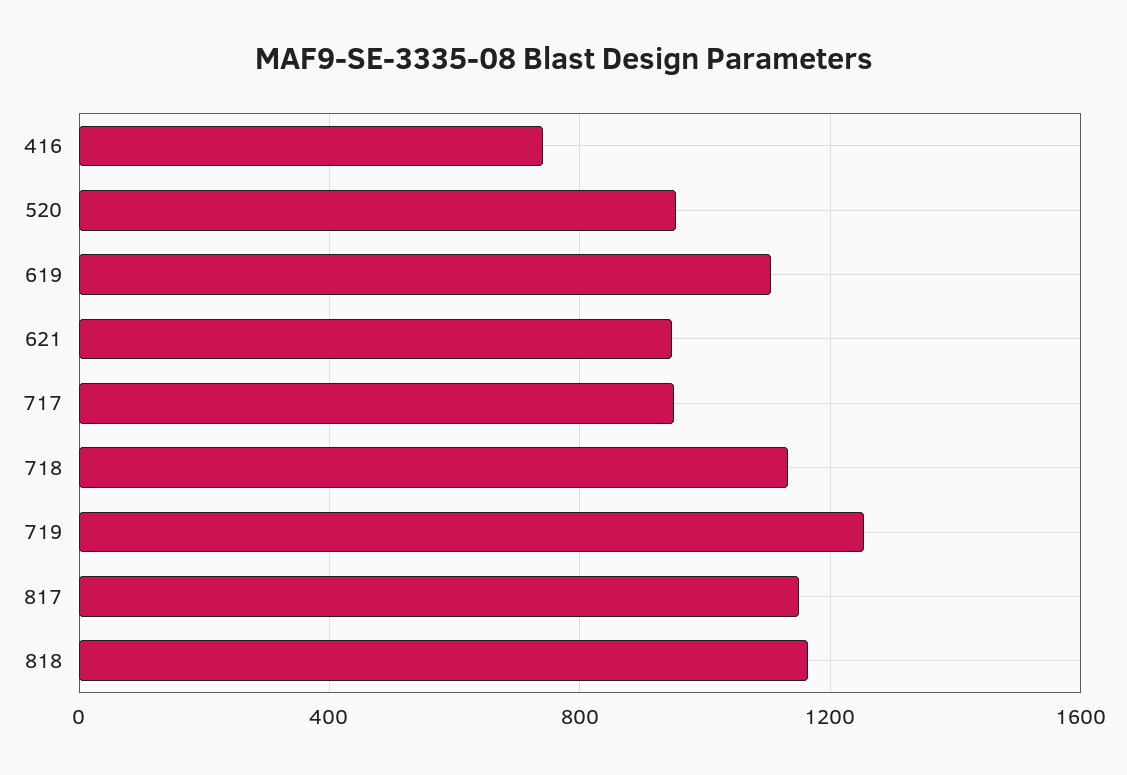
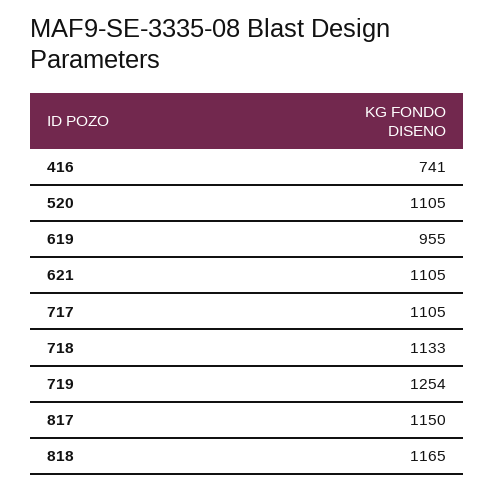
520: 950 -> 1105
619: 1100 -> 955
621: 950 -> 1105
717: 950 -> 1105

